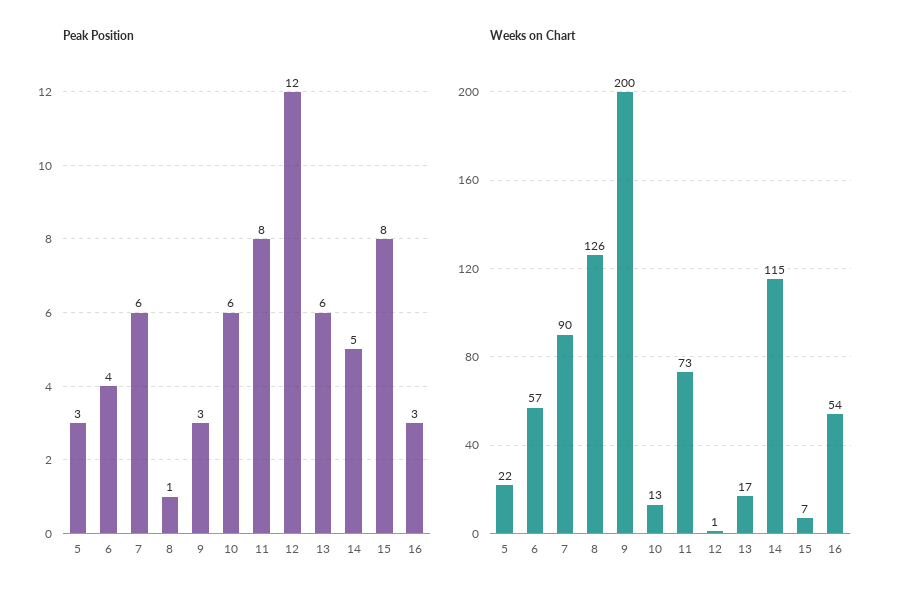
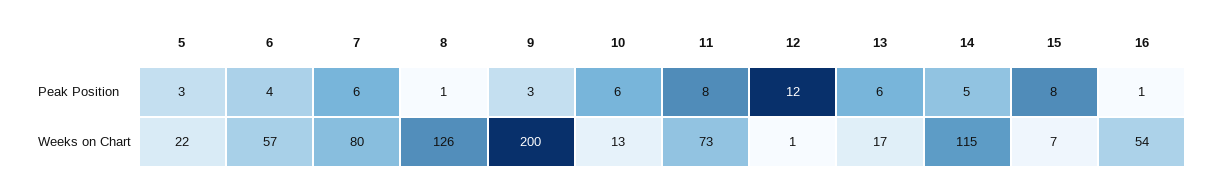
Peak Position, 16: 3 -> 1
Weeks on Chart, 7: 90 -> 80

